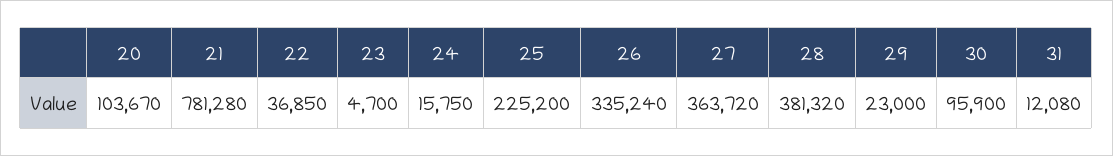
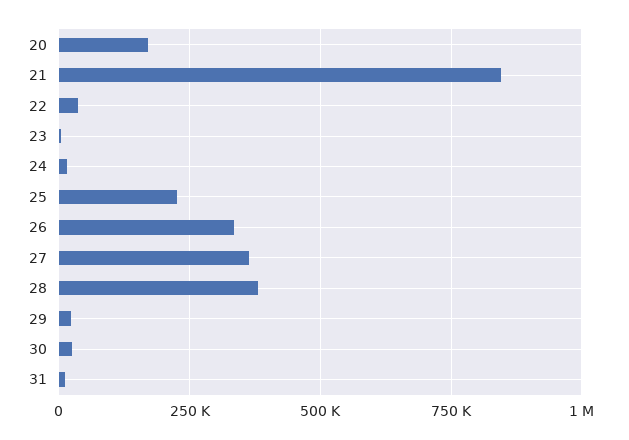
20: 103670 -> 175000
21: 781280 -> 850000
30: 95900 -> 25000

